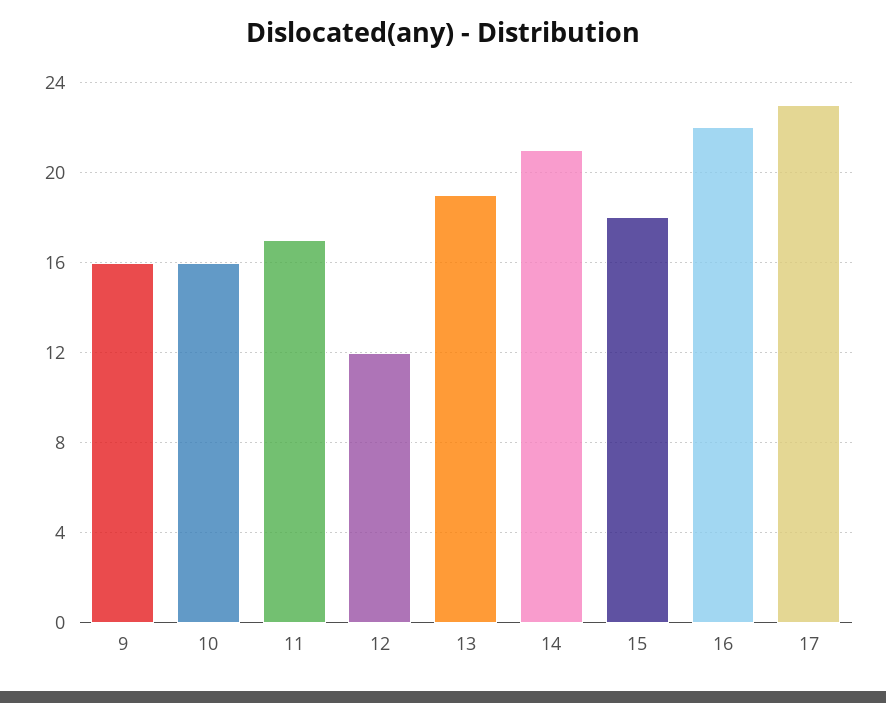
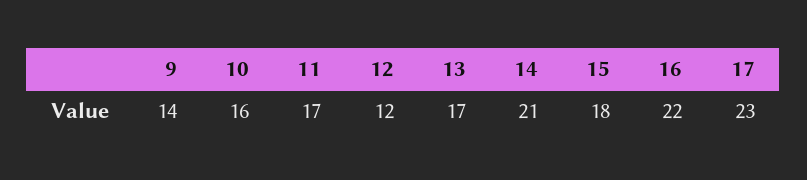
9: 16 -> 14
13: 19 -> 17

